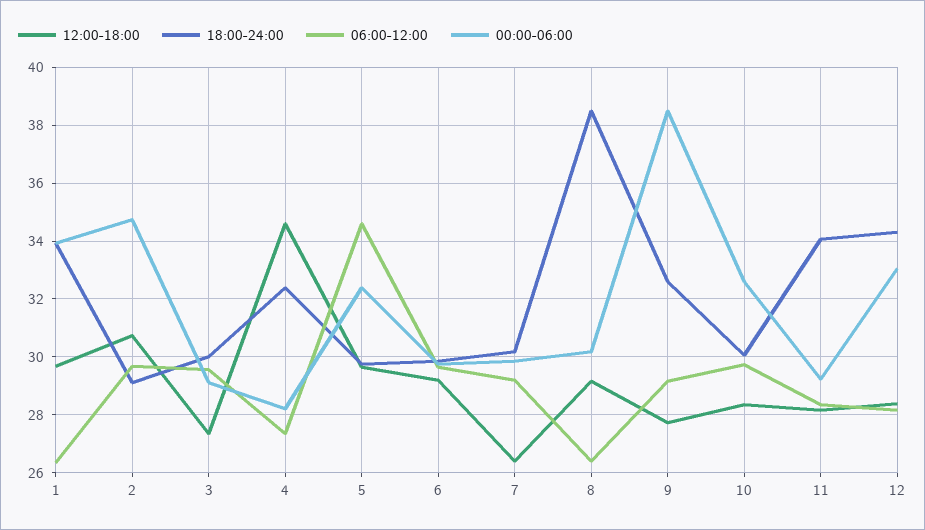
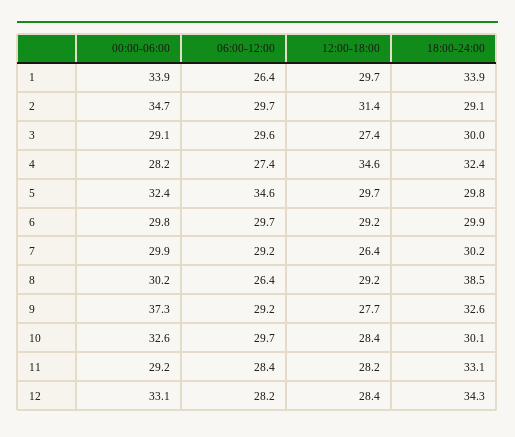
12:00-18:00, 2: 30.75 -> 31.4
00:00-06:00, 9: 38.5 -> 37.3
18:00-24:00, 11: 34 -> 33.1

